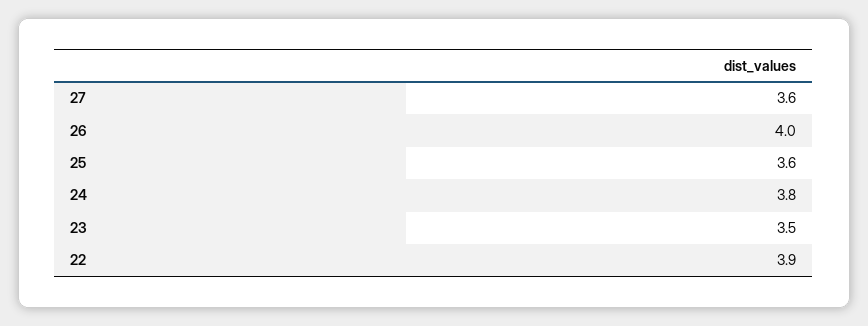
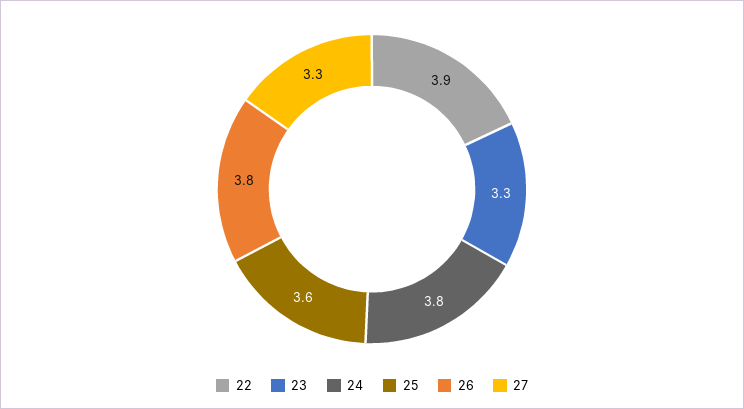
27: 3.6 -> 3.3
26: 4 -> 3.8
23: 3.5 -> 3.3

